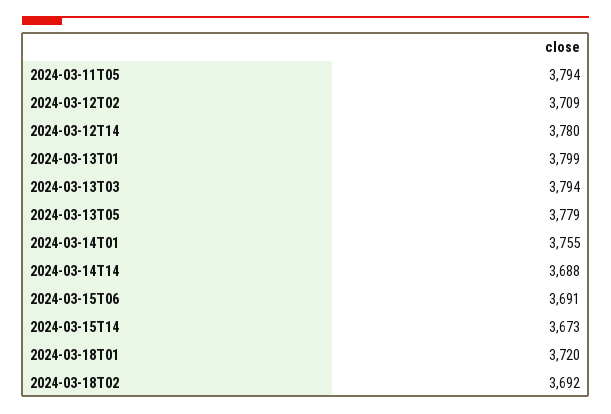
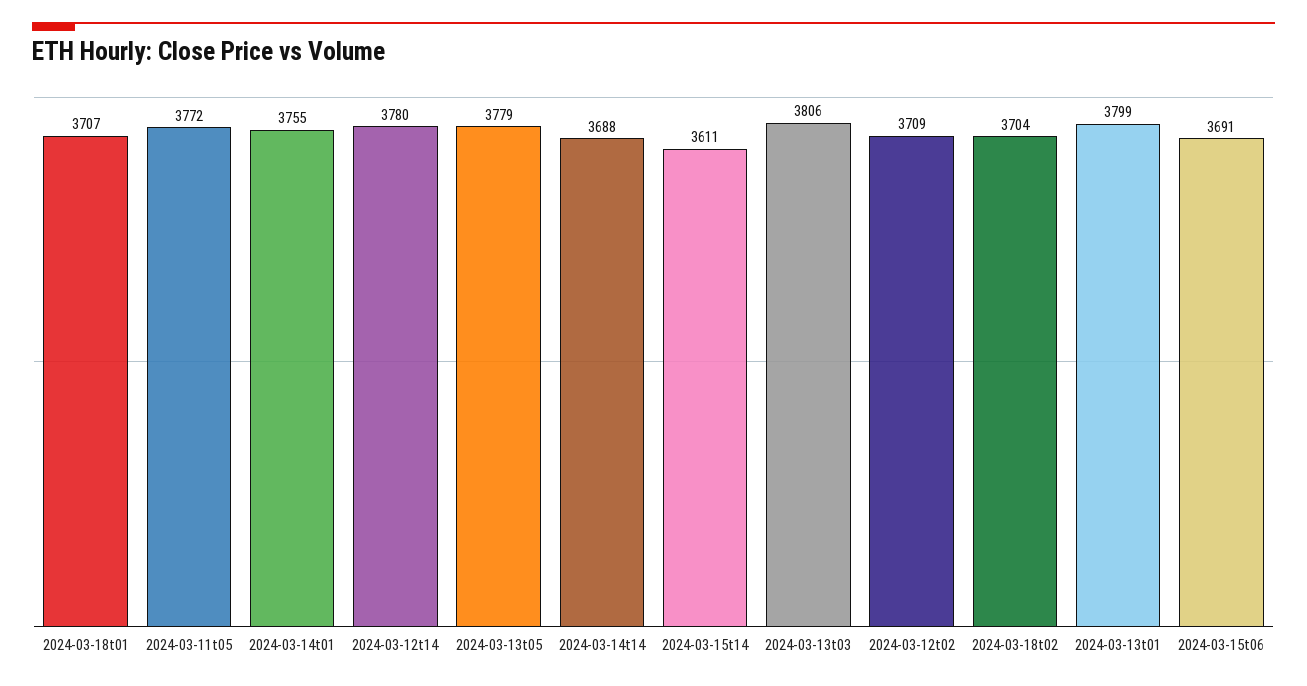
2024-03-11T05: 3794 -> 3772
2024-03-13T03: 3794 -> 3806
2024-03-15T14: 3673 -> 3611
2024-03-18T01: 3720 -> 3707
2024-03-18T02: 3692 -> 3704

